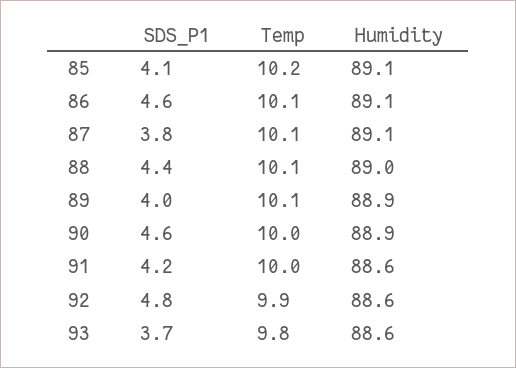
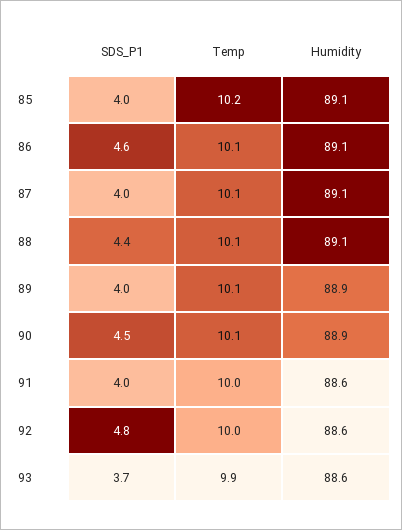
SDS_P1, 85: 4.1 -> 4
SDS_P1, 87: 3.8 -> 4
Humidity, 88: 89 -> 89.1
SDS_P1, 90: 4.6 -> 4.5
Temp, 90: 10 -> 10.1
SDS_P1, 91: 4.2 -> 4
Temp, 92: 9.9 -> 10
Temp, 93: 9.8 -> 9.9

